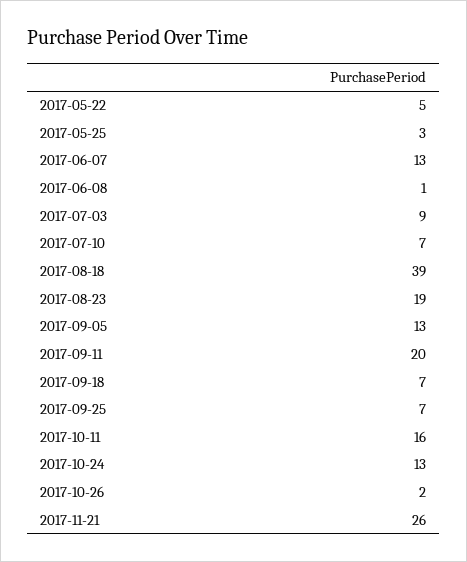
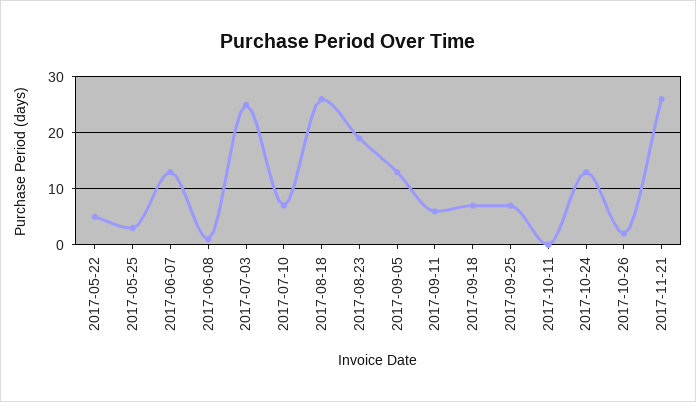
2017-07-03: 9 -> 25
2017-08-18: 39 -> 25
2017-09-11: 20 -> 5
2017-10-11: 16 -> 0

